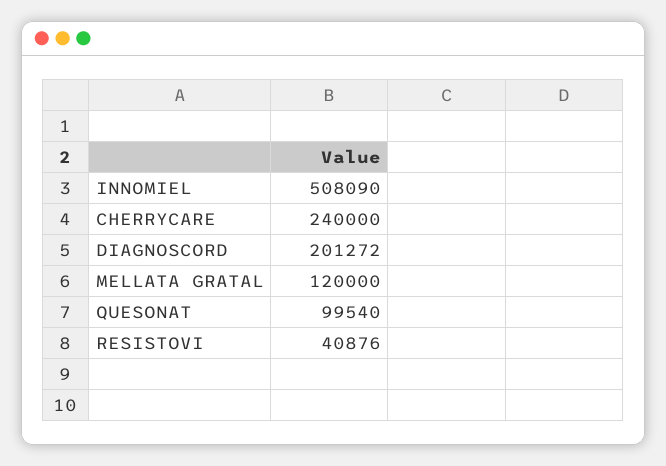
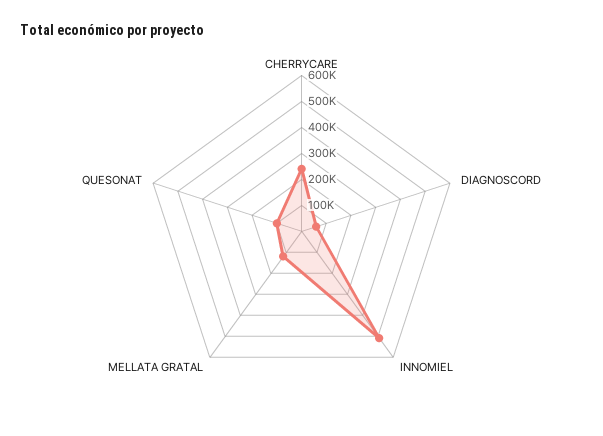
DIAGNOSCORD: 201272 -> 50000
RESISTOVI: 40876 -> none

